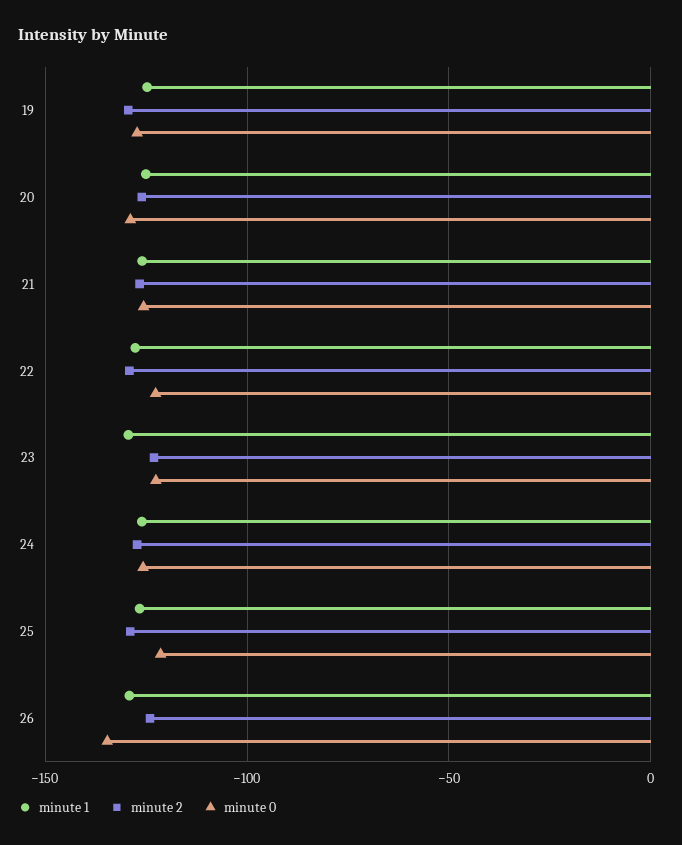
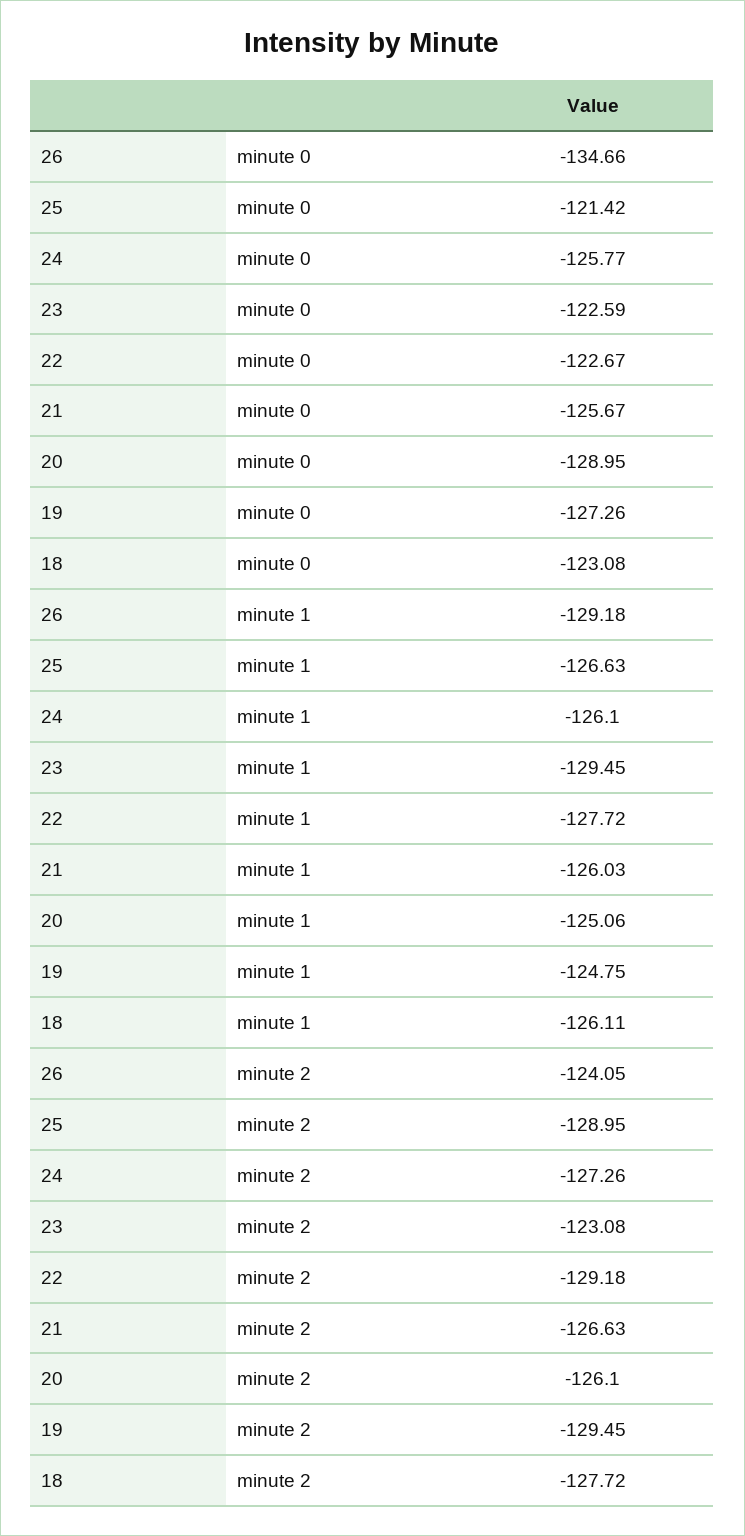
minute 0, 18: none -> -123.08
minute 1, 18: none -> -126.11
minute 2, 18: none -> -127.72

